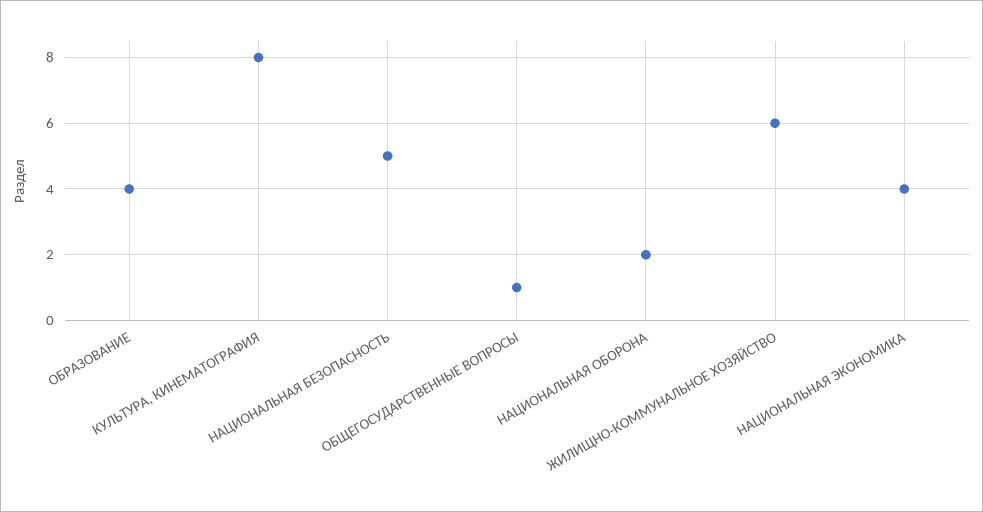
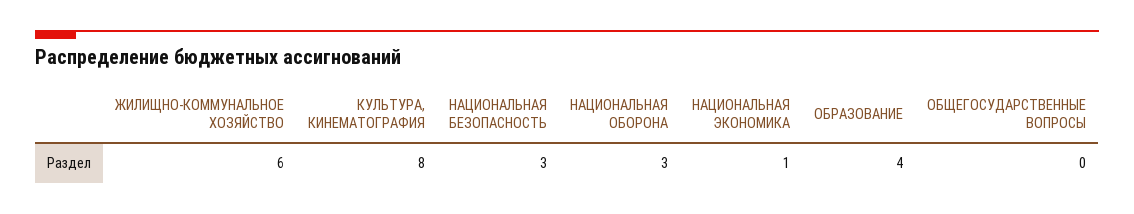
НАЦИОНАЛЬНАЯ БЕЗОПАСНОСТЬ: 5 -> 3
ОБЩЕГОСУДАРСТВЕННЫЕ ВОПРОСЫ: 1 -> 0
НАЦИОНАЛЬНАЯ ОБОРОНА: 2 -> 3
НАЦИОНАЛЬНАЯ ЭКОНОМИКА: 4 -> 1

